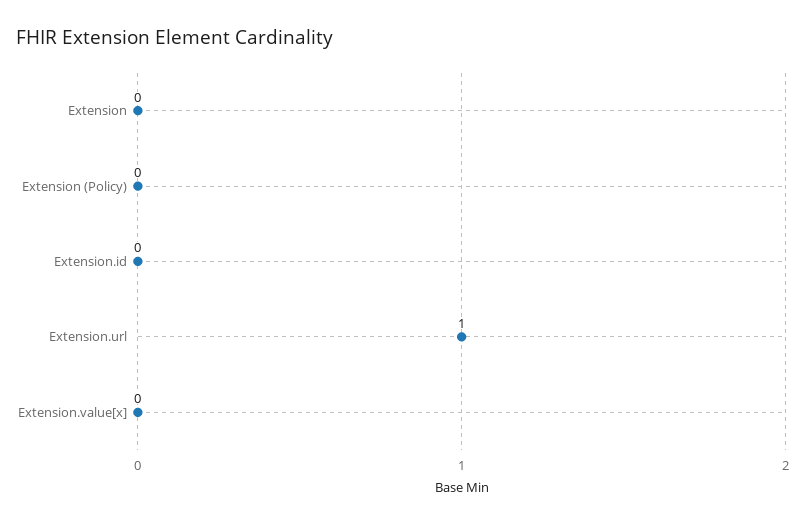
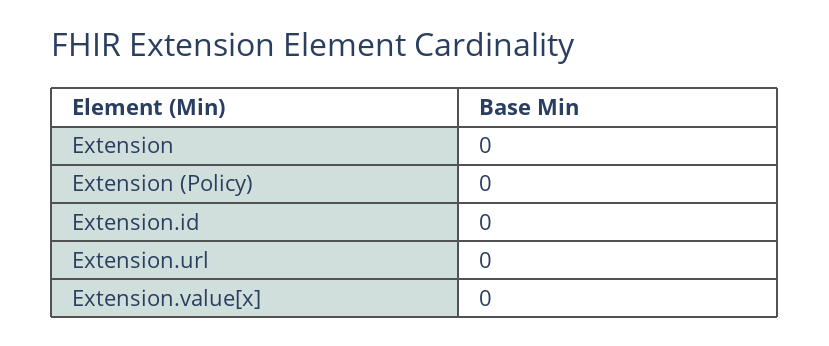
Extension.url: 1 -> 0

